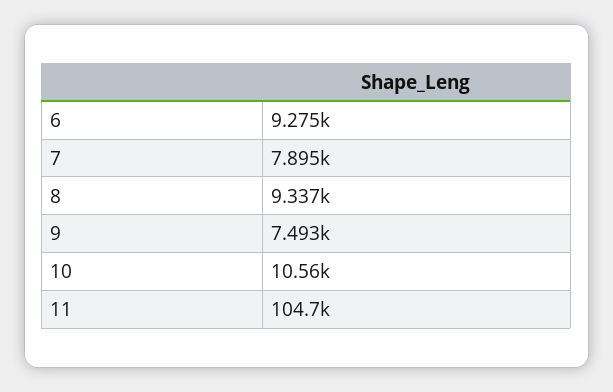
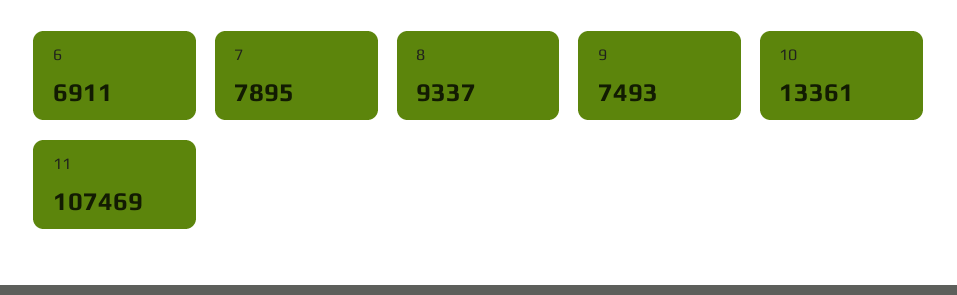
6: 9275 -> 6911
10: 10560 -> 13361
11: 104700 -> 107469

